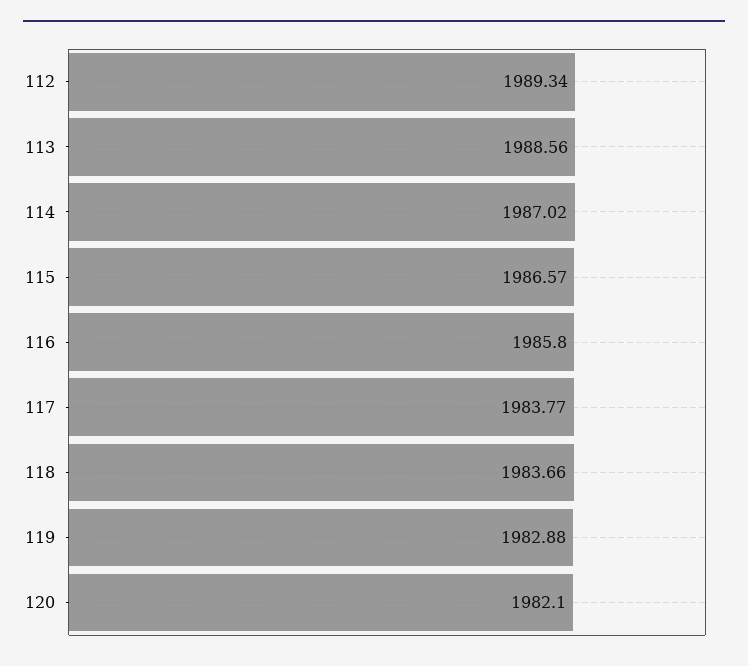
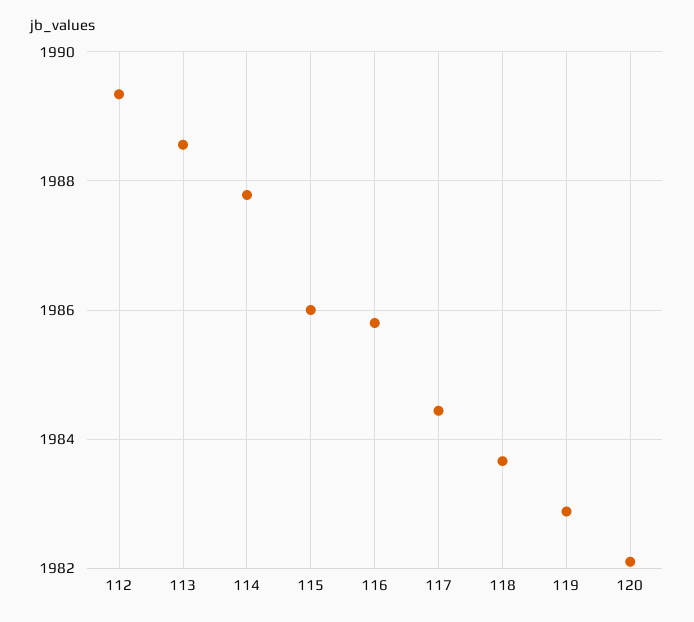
114: 1987.02 -> 1987.8
115: 1986.57 -> 1986
117: 1983.77 -> 1984.4

